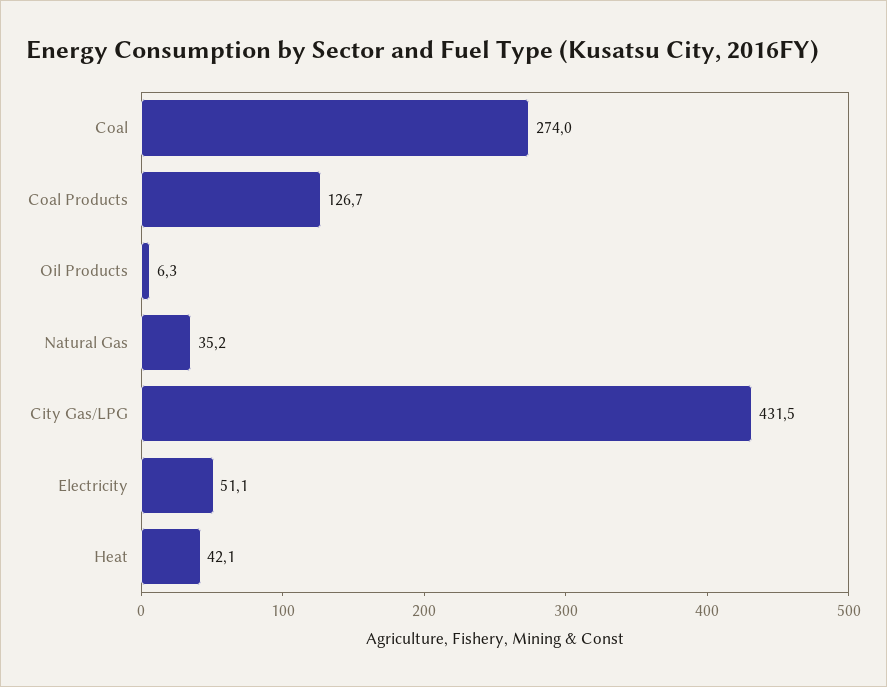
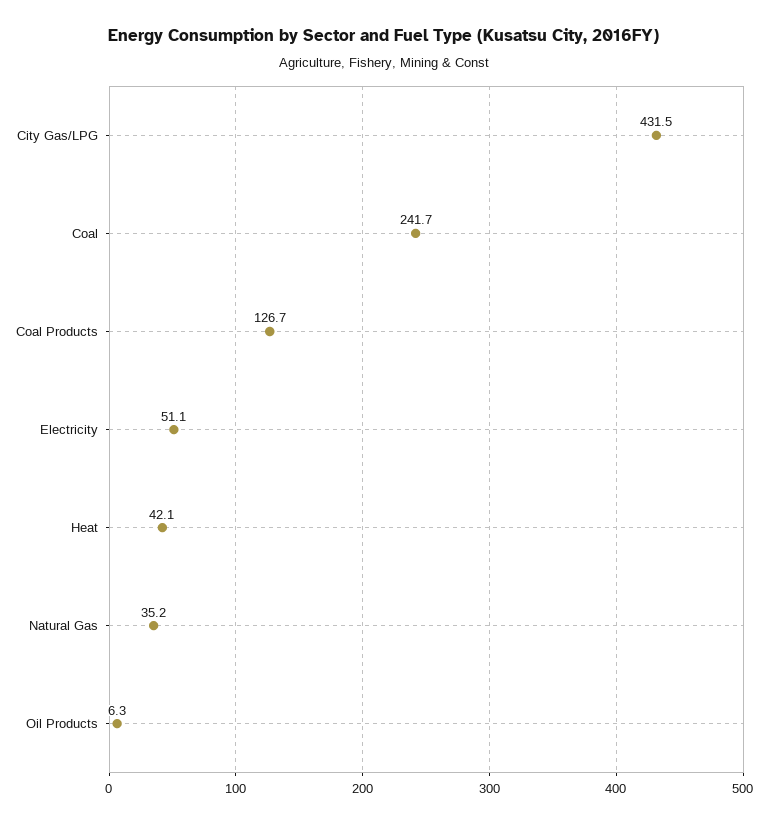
Coal: 274 -> 241.7

